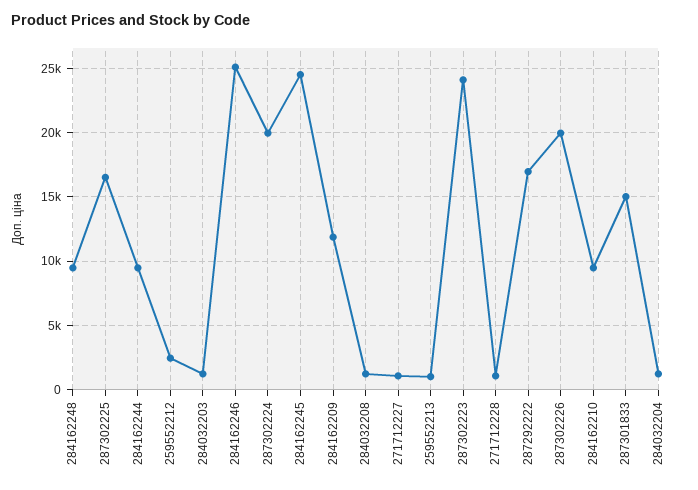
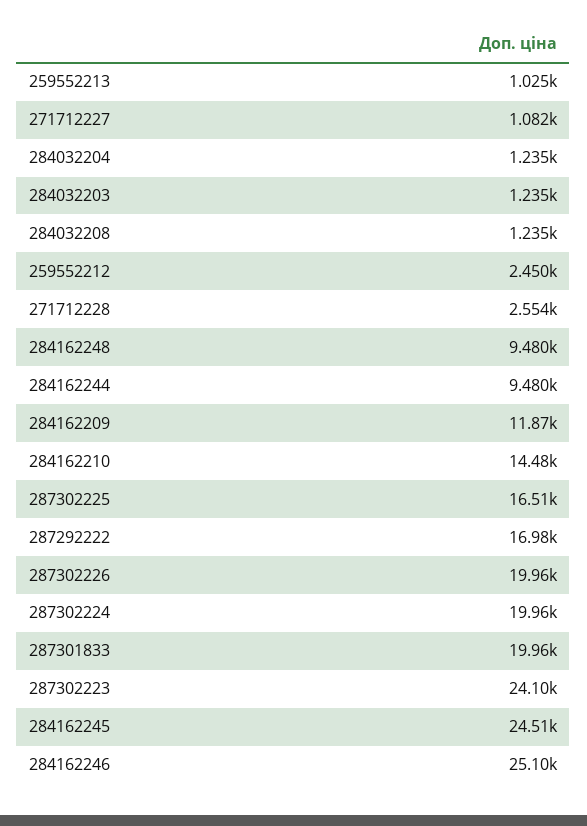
271712228: 1000 -> 2554
284162210: 9500 -> 14480
287301833: 15000 -> 19960

